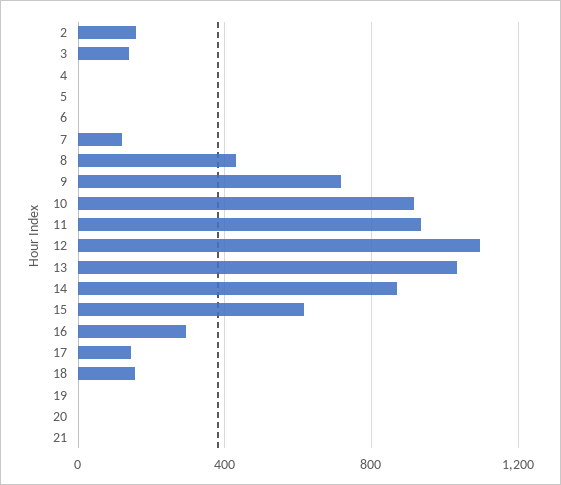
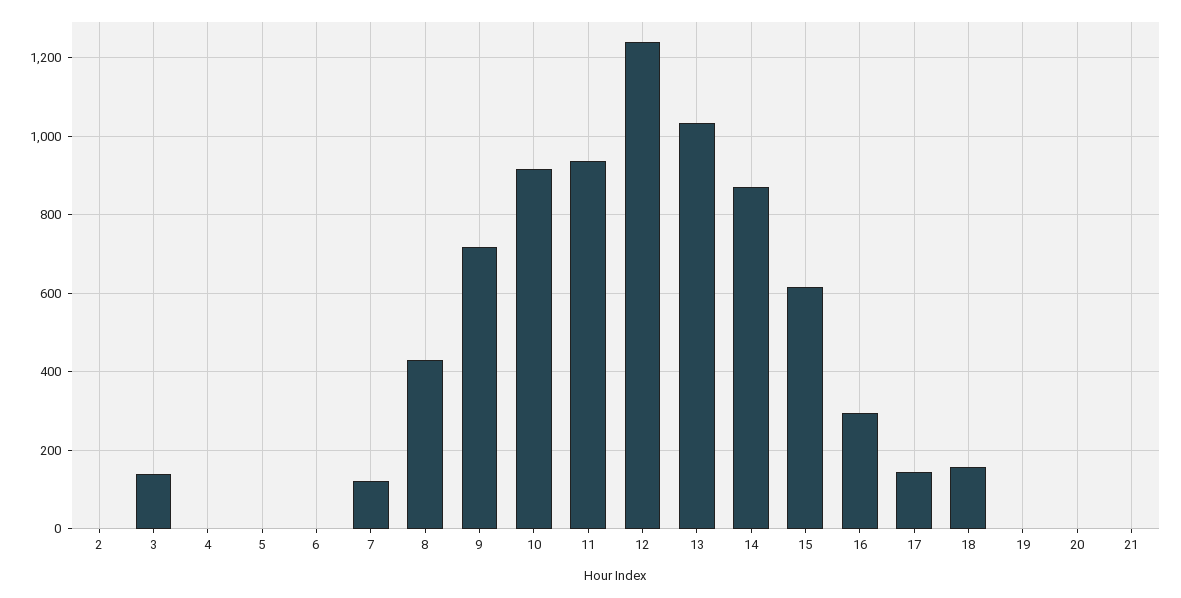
2: 150 -> 0
12: 1100 -> 1240

